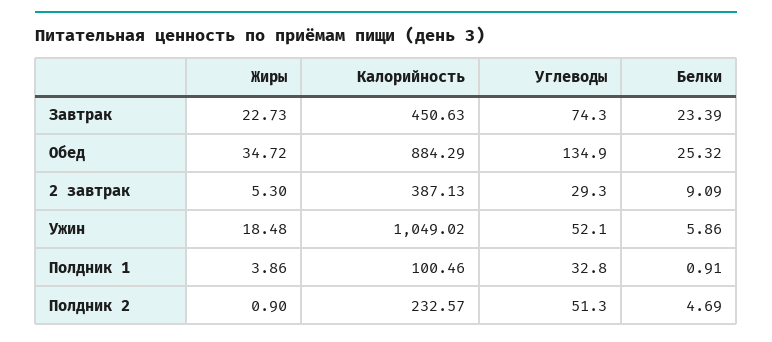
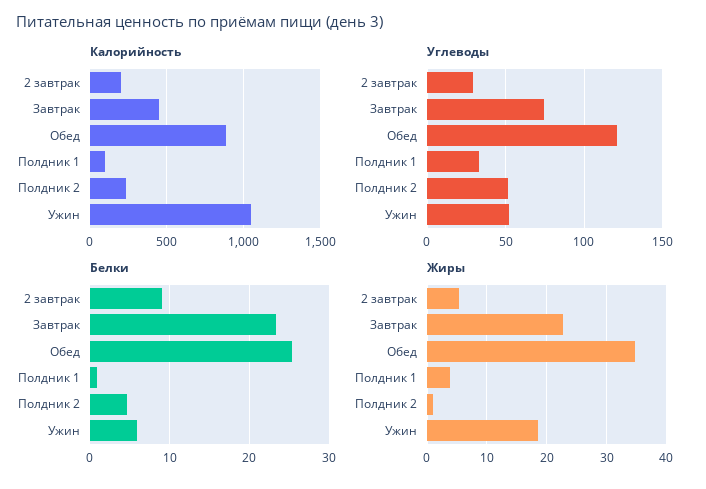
Углеводы, Обед: 134.9 -> 120
Калорийность, 2 завтрак: 387.13 -> 200

